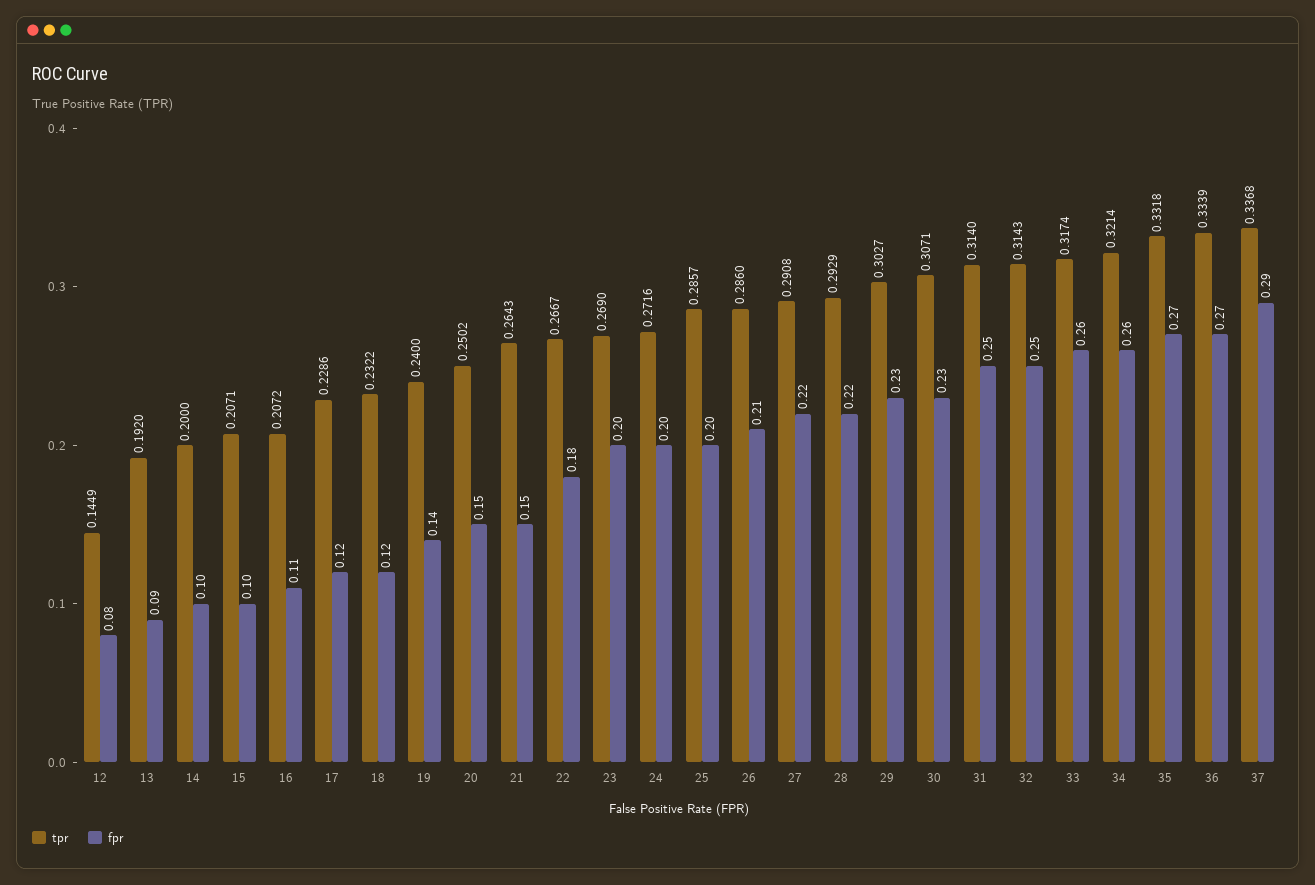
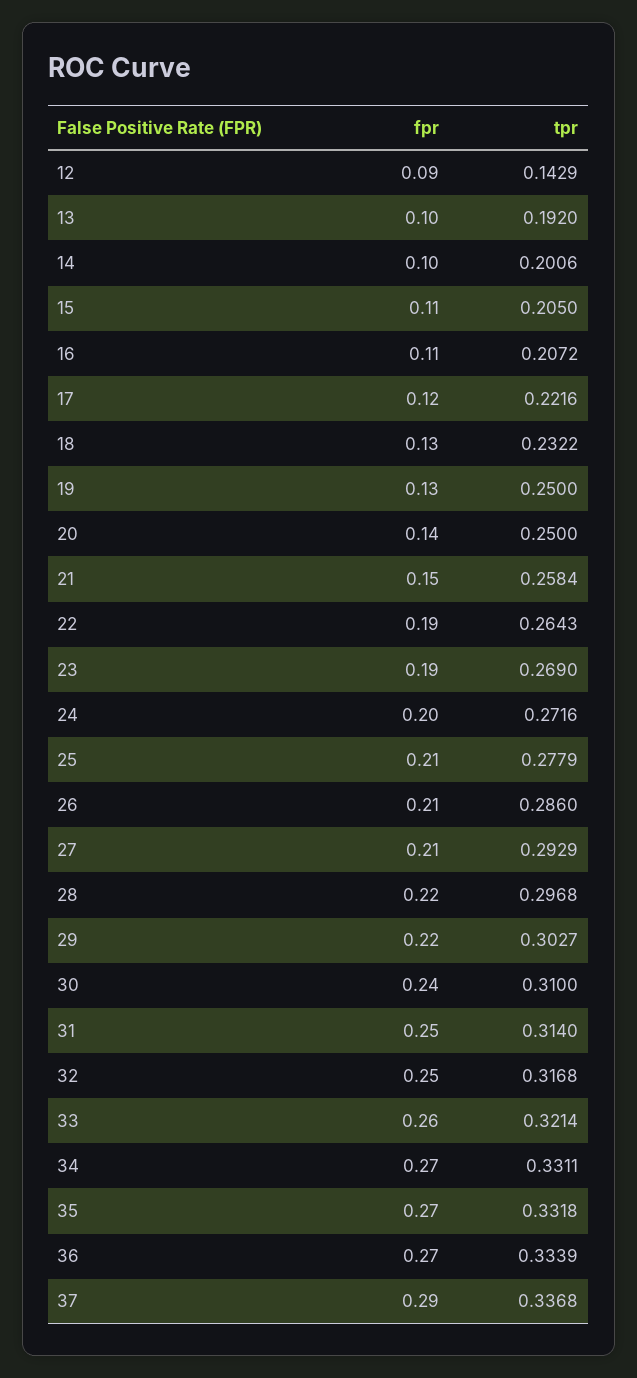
tpr, 12: 0.1449 -> 0.1429
fpr, 12: 0.08 -> 0.09
fpr, 13: 0.09 -> 0.1
tpr, 14: 0.2 -> 0.2006
tpr, 15: 0.2071 -> 0.205
fpr, 15: 0.1 -> 0.11
tpr, 17: 0.2286 -> 0.2216
fpr, 18: 0.12 -> 0.13
tpr, 19: 0.24 -> 0.25
fpr, 19: 0.14 -> 0.13
tpr, 20: 0.2502 -> 0.25
fpr, 20: 0.15 -> 0.14
tpr, 21: 0.2643 -> 0.2584
tpr, 22: 0.2667 -> 0.2643
fpr, 22: 0.18 -> 0.19
fpr, 23: 0.2 -> 0.19
tpr, 25: 0.2857 -> 0.2779
fpr, 25: 0.2 -> 0.21
tpr, 27: 0.2908 -> 0.2929
fpr, 27: 0.22 -> 0.21
tpr, 28: 0.2929 -> 0.2968
fpr, 29: 0.23 -> 0.22
tpr, 30: 0.3071 -> 0.31
fpr, 30: 0.23 -> 0.24
tpr, 32: 0.3143 -> 0.3168
tpr, 33: 0.3174 -> 0.3214
tpr, 34: 0.3214 -> 0.3311
fpr, 34: 0.26 -> 0.27

